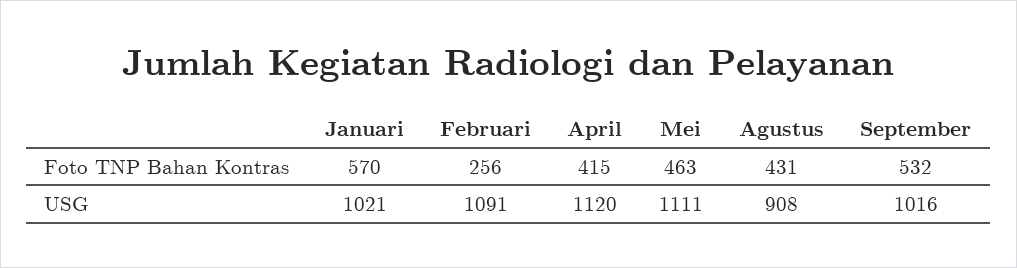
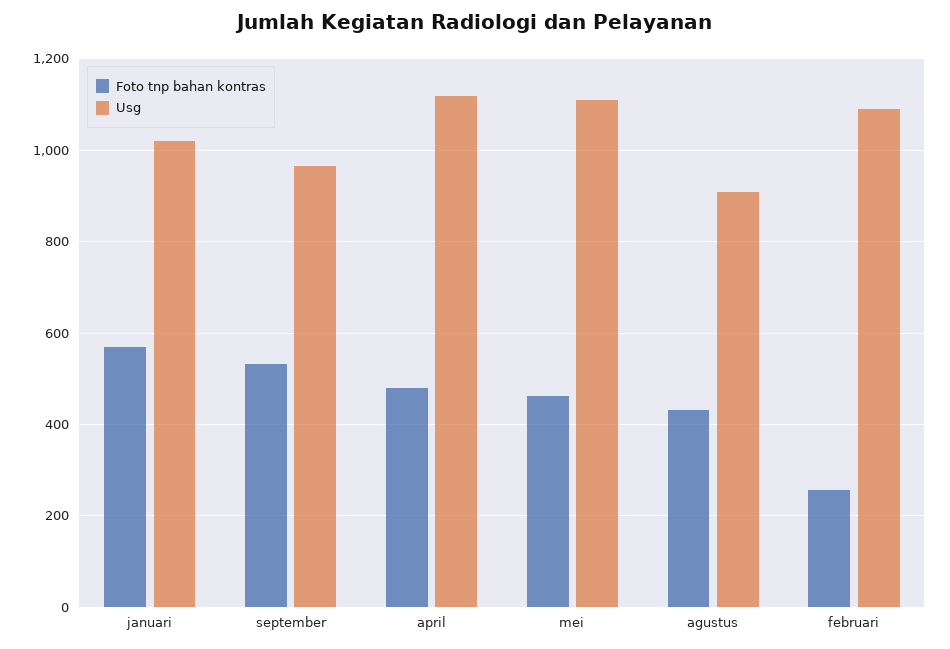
Foto TNP Bahan Kontras, April: 415 -> 480
USG, September: 1016 -> 960

